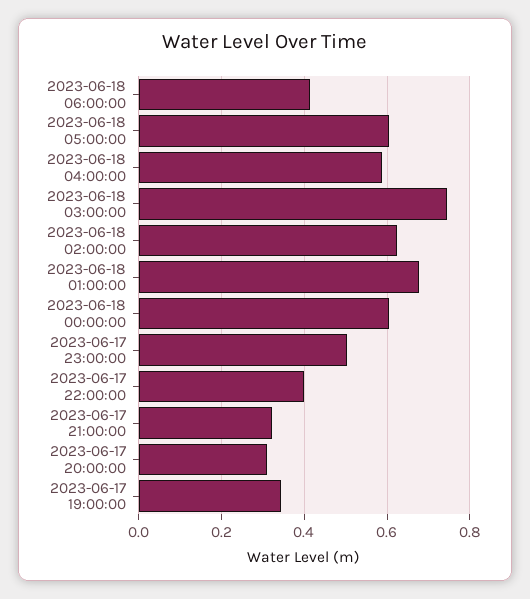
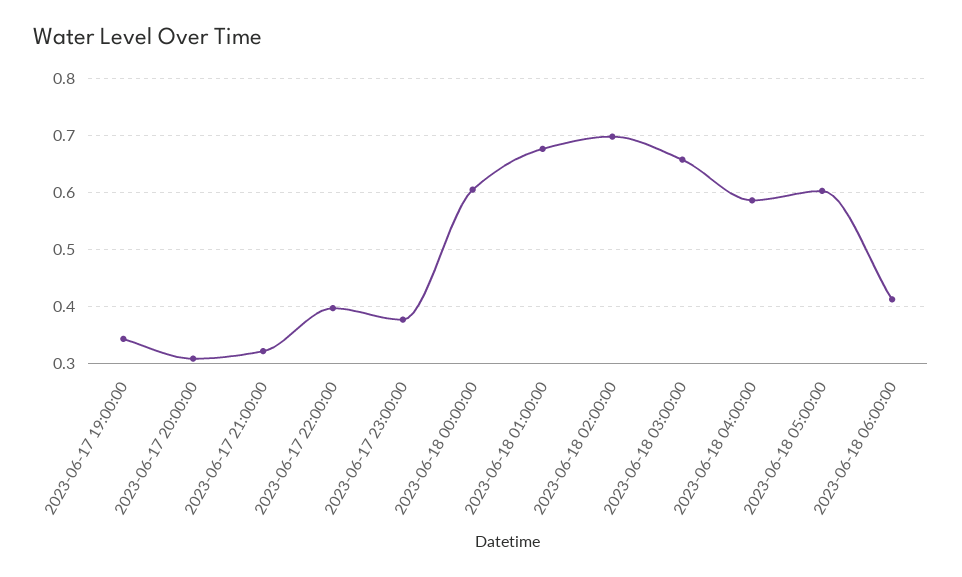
2023-06-18 03:00:00: 0.74 -> 0.66
2023-06-18 02:00:00: 0.62 -> 0.7
2023-06-17 23:00:00: 0.5 -> 0.38

